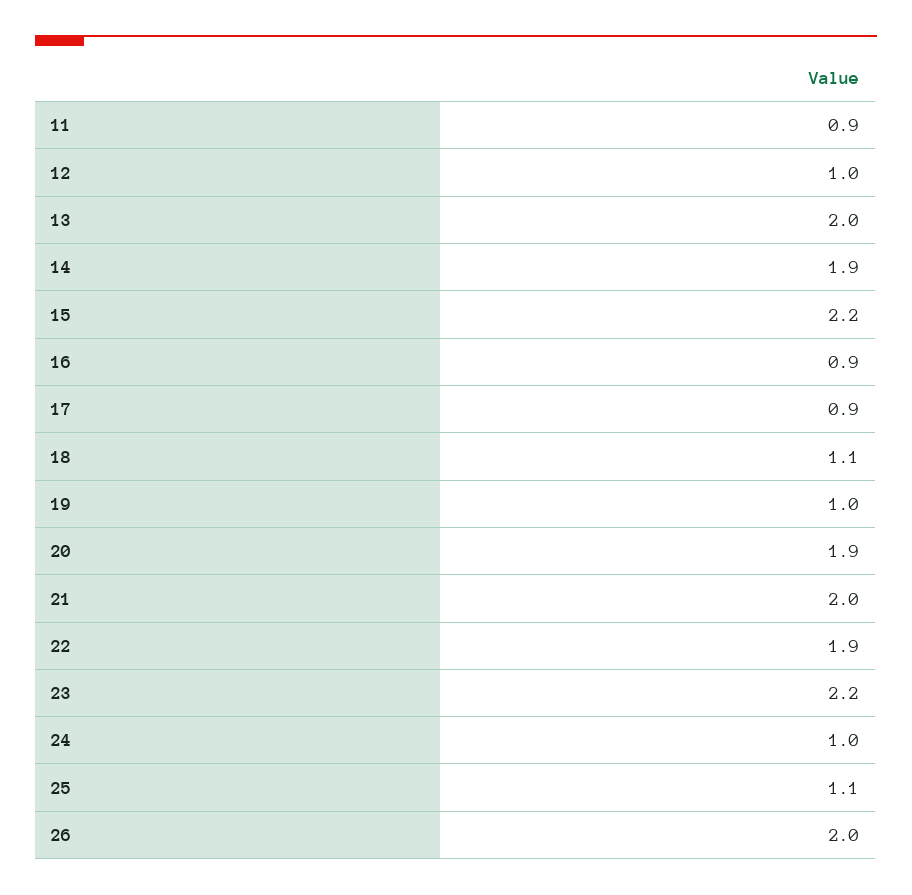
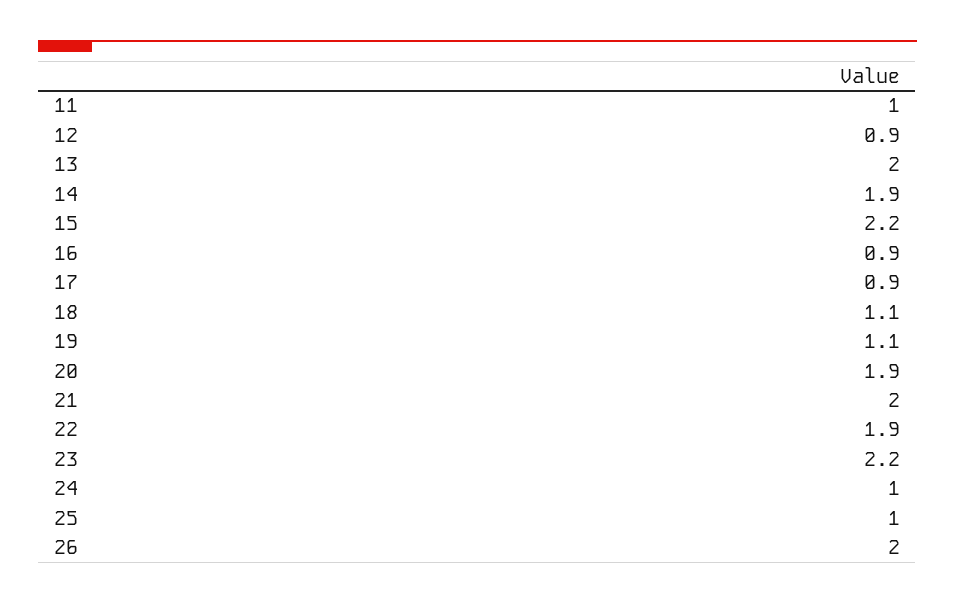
11: 0.9 -> 1
12: 1 -> 0.9
19: 1 -> 1.1
25: 1.1 -> 1

